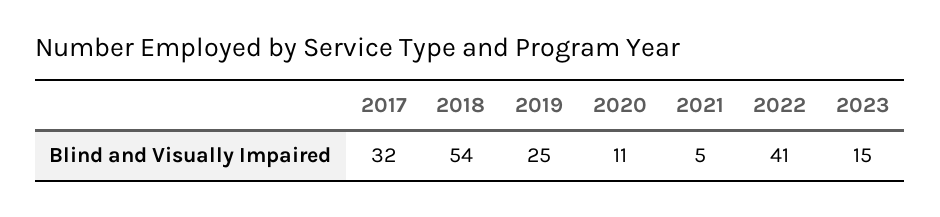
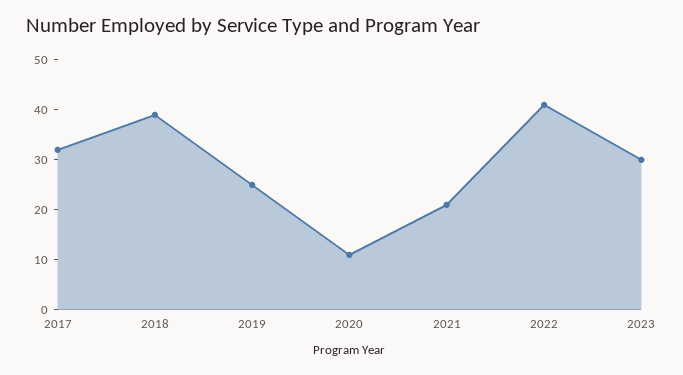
2018: 54 -> 40
2021: 5 -> 20
2023: 15 -> 30

